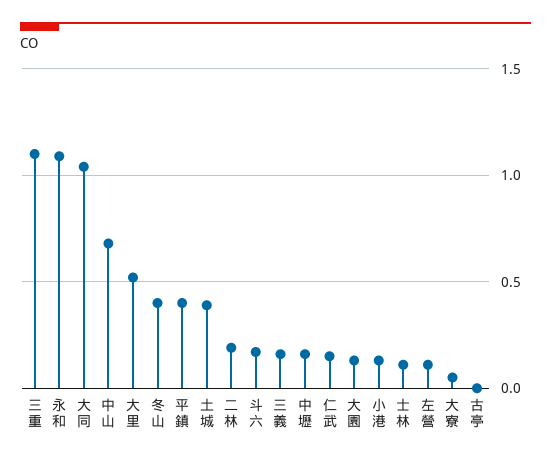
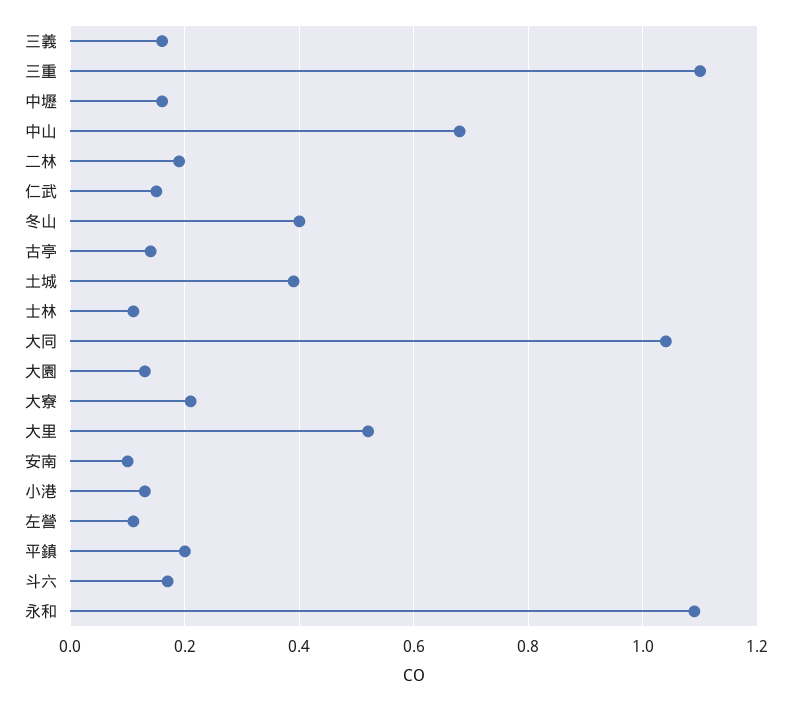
平鎮: 0.4 -> 0.2
大寮: 0.05 -> 0.2
古亭: 0 -> 0.15
安南: none -> 0.1

